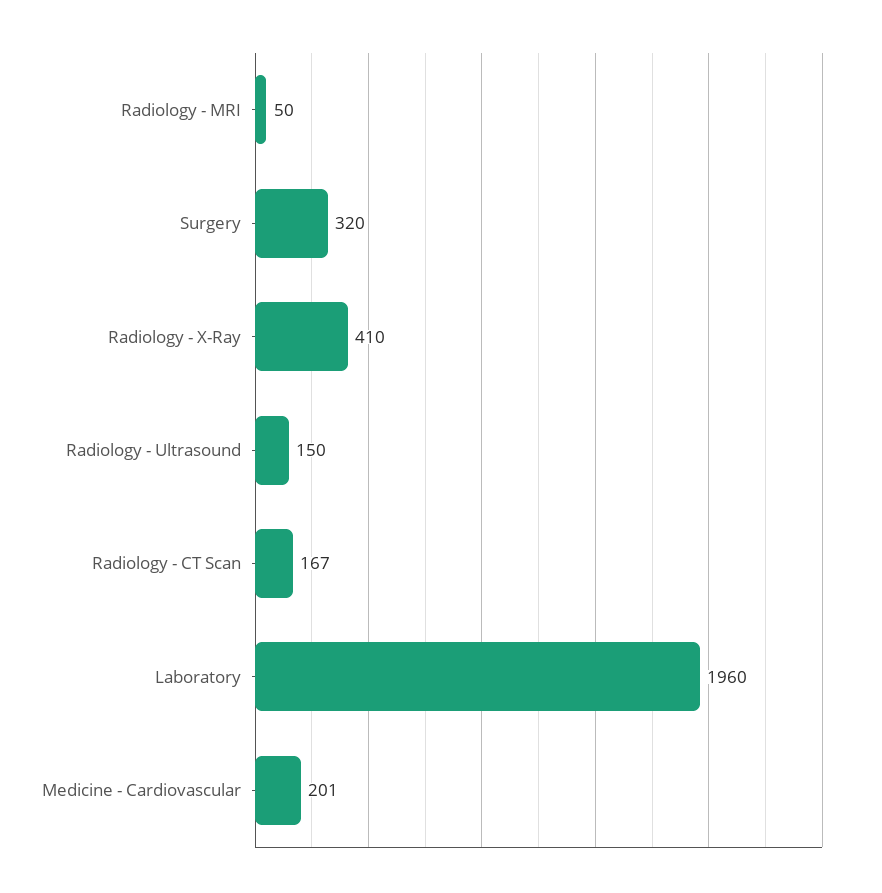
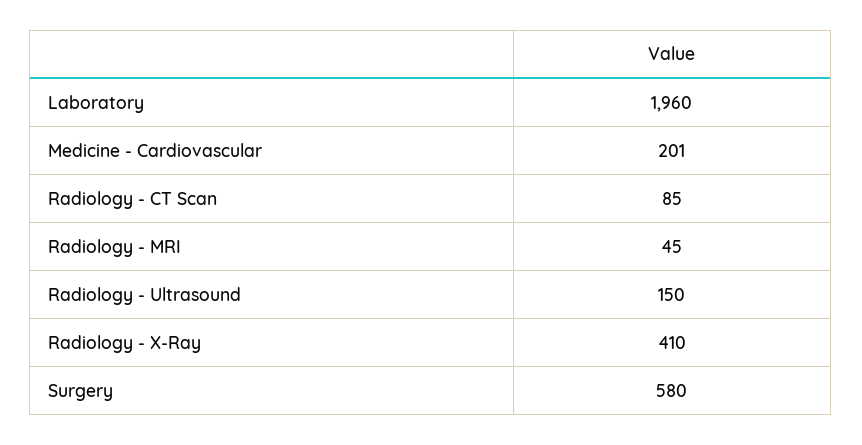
Radiology - MRI: 50 -> 45
Surgery: 320 -> 580
Radiology - CT Scan: 167 -> 85

